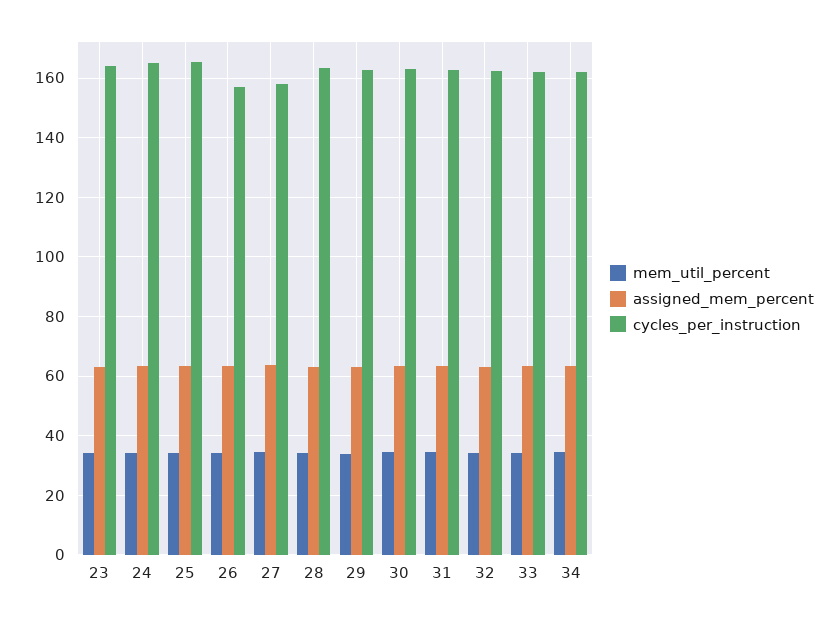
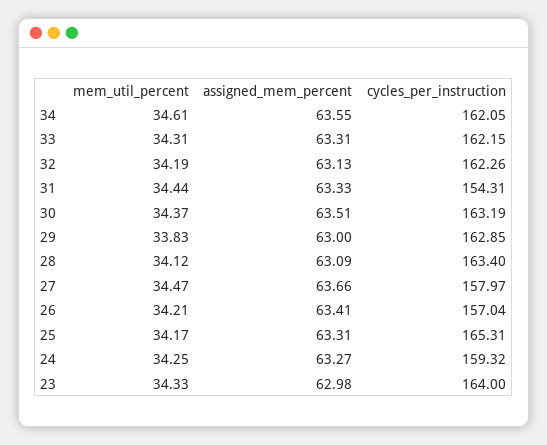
cycles_per_instruction, 24: 165 -> 159.32
cycles_per_instruction, 31: 162.5 -> 154.31

